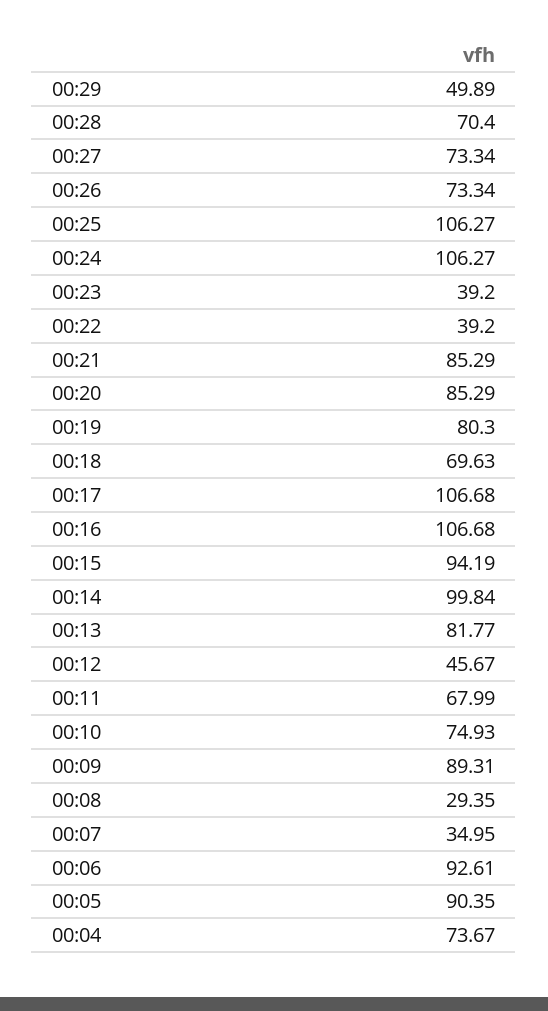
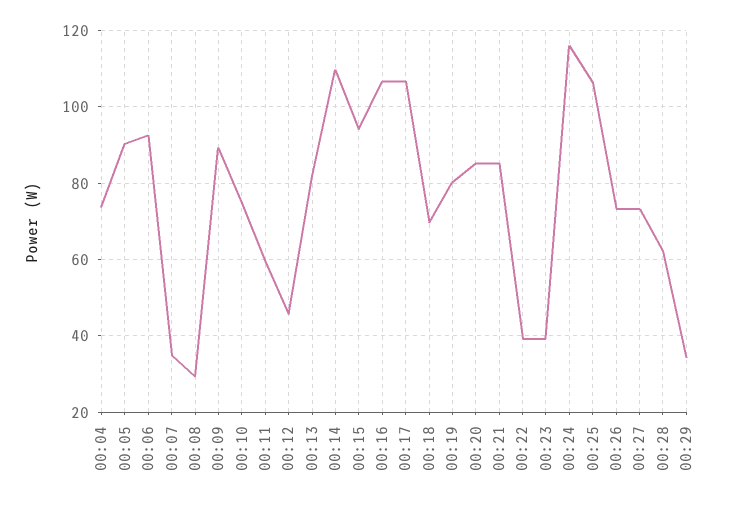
00:29: 49.89 -> 34
00:28: 70.4 -> 62
00:24: 106.27 -> 116
00:14: 99.84 -> 110
00:11: 67.99 -> 60

